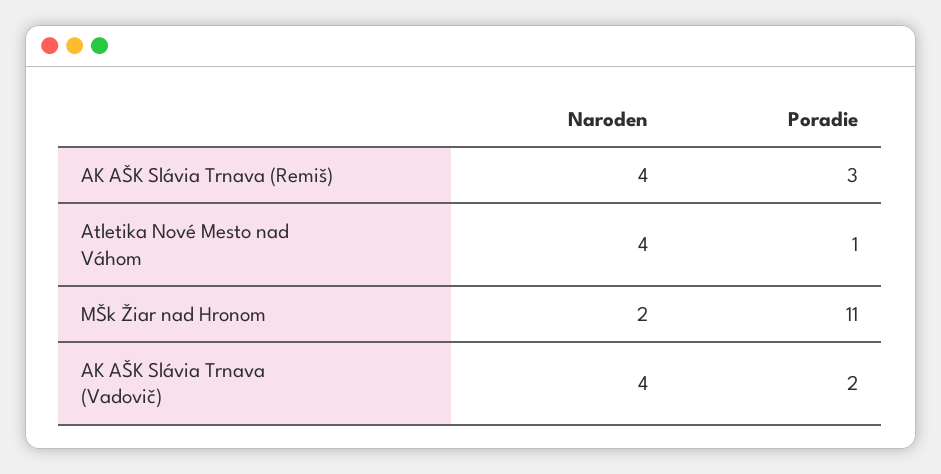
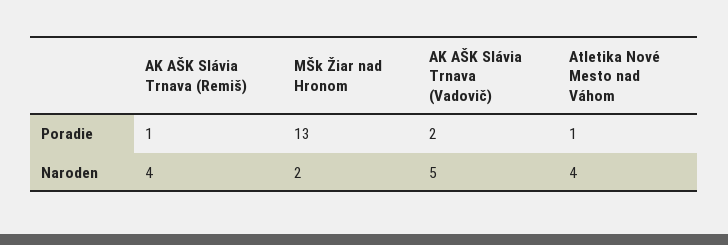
Poradie, AK AŠK Slávia Trnava (Remiš): 3 -> 1
Poradie, MŠk Žiar nad Hronom: 11 -> 13
Naroden, AK AŠK Slávia Trnava (Vadovič): 4 -> 5

